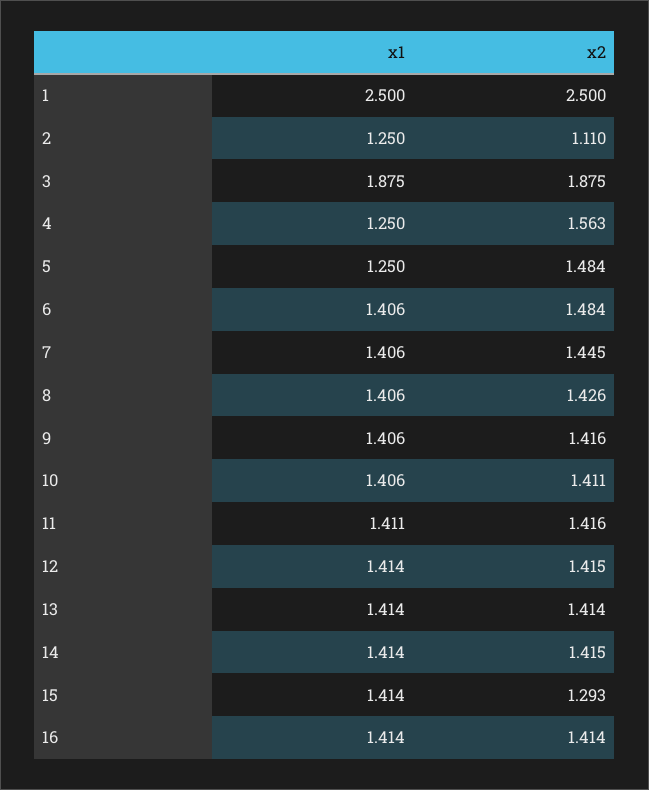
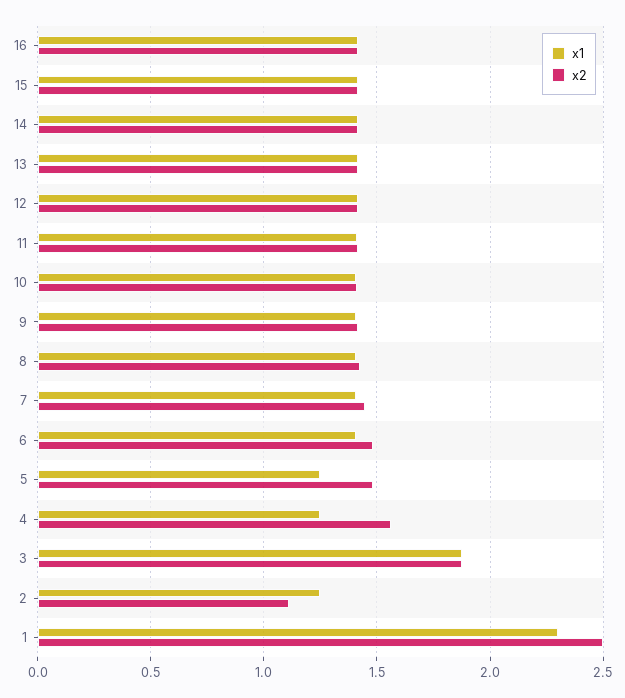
x1, 1: 2.5 -> 2.3
x2, 15: 1.293 -> 1.4

